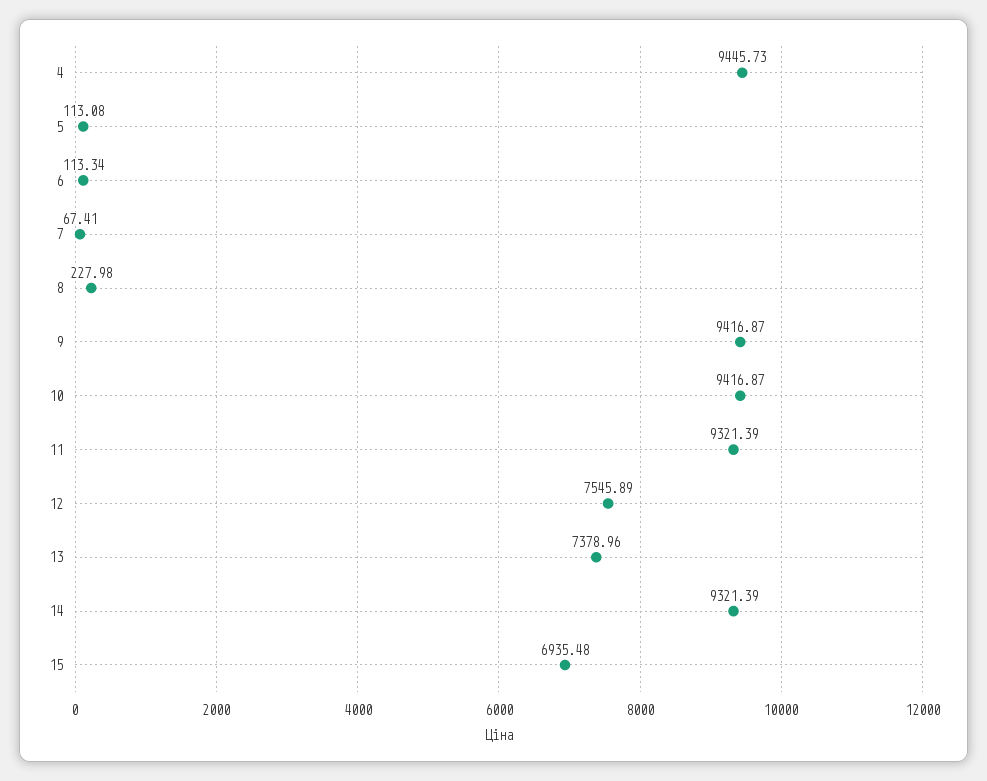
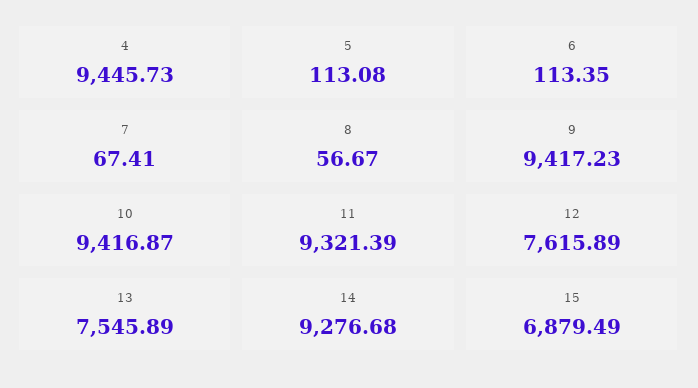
6: 113.34 -> 113.35
8: 227.98 -> 56.67
9: 9416.87 -> 9417.23
12: 7545.89 -> 7615.89
13: 7378.96 -> 7545.89
14: 9321.39 -> 9276.68
15: 6935.48 -> 6879.49

